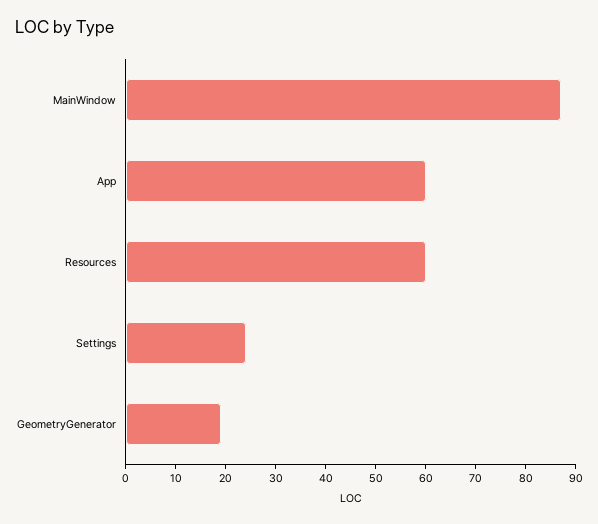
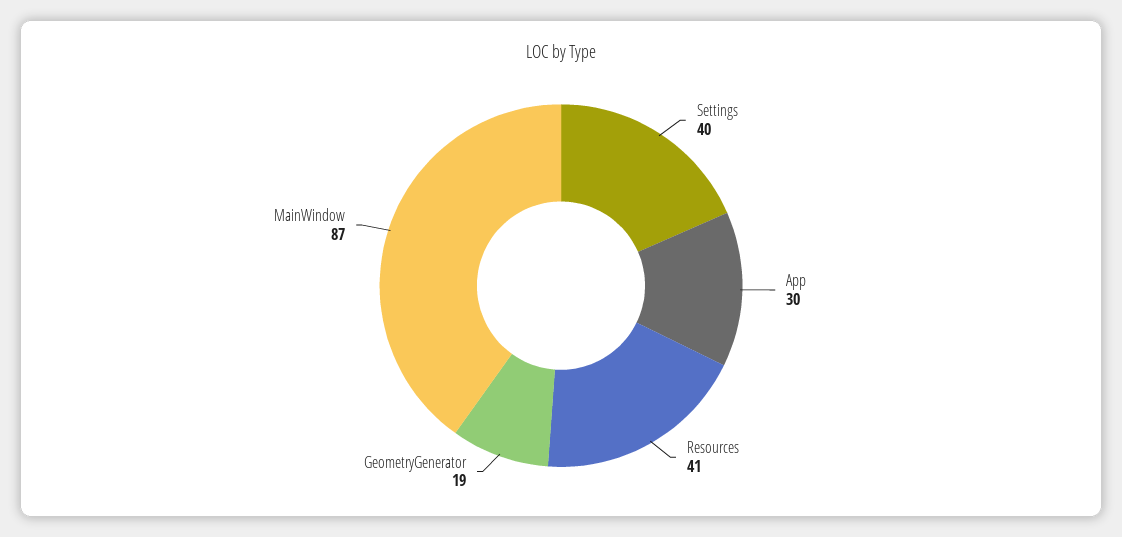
App: 60 -> 30
Resources: 60 -> 41
Settings: 25 -> 40

